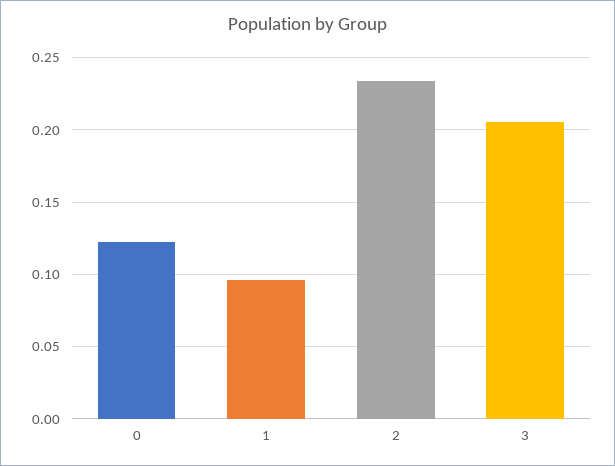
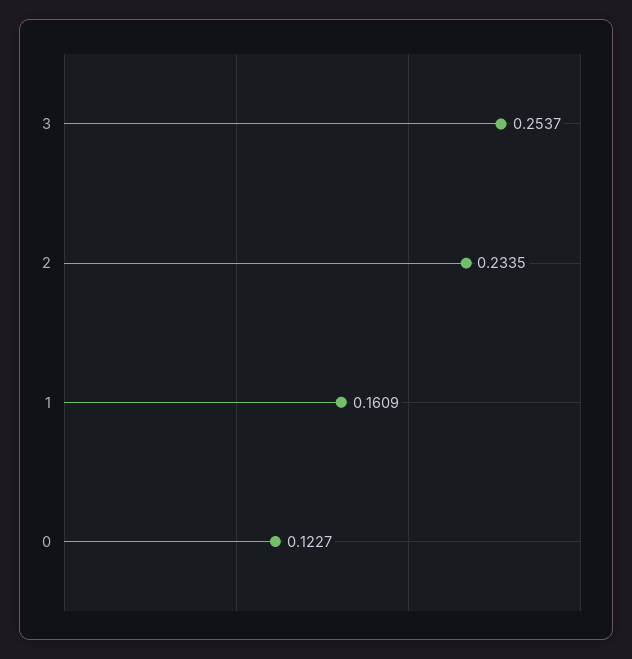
1: 0.095 -> 0.1609
3: 0.205 -> 0.2537

